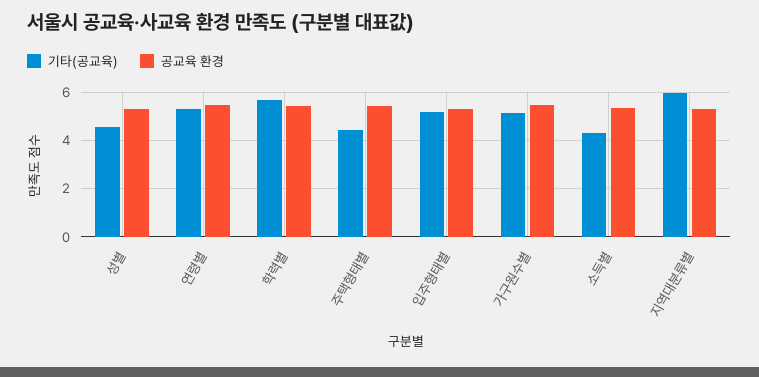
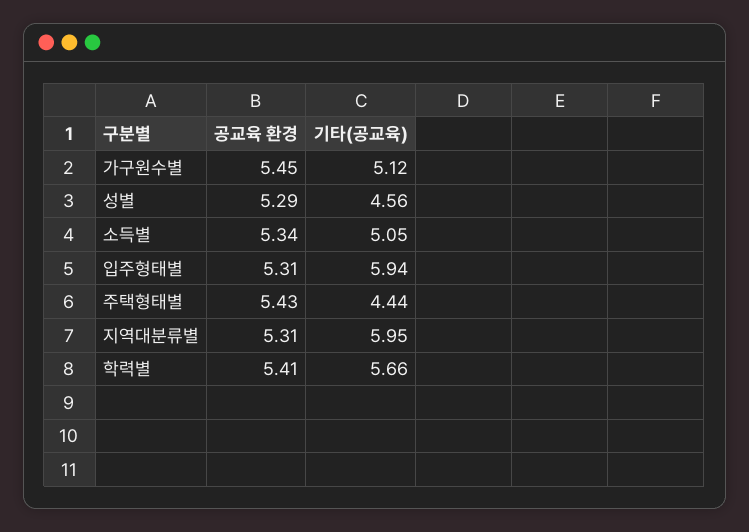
기타(공교육), 연령별: 5.25 -> none
공교육 환경, 연령별: 5.5 -> none
기타(공교육), 입주형태별: 5.25 -> 5.94
기타(공교육), 소득별: 4.25 -> 5.05

